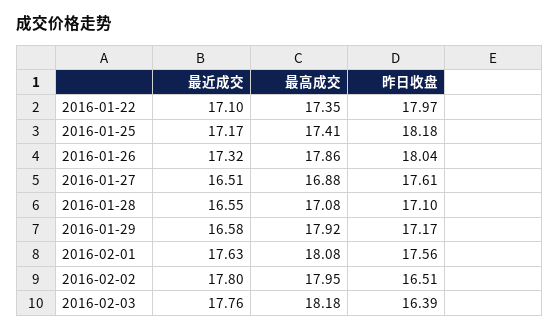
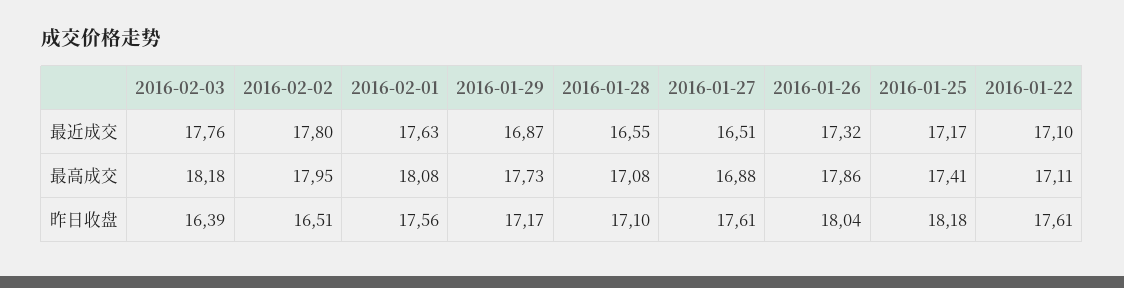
最高成交, 2016-01-22: 17.35 -> 17.11
昨日收盘, 2016-01-22: 17.97 -> 17.61
最近成交, 2016-01-29: 16.58 -> 16.87
最高成交, 2016-01-29: 17.92 -> 17.73

